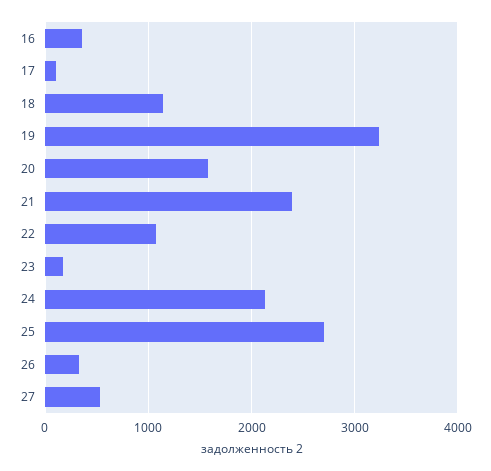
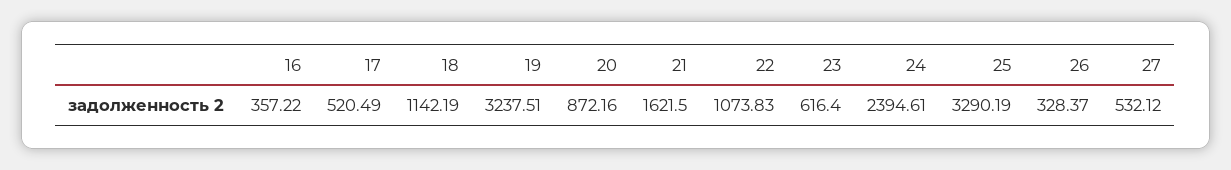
17: 100 -> 520.49
20: 1600 -> 872.16
21: 2400 -> 1621.5
23: 200 -> 616.4
24: 2100 -> 2394.61
25: 2700 -> 3290.19

